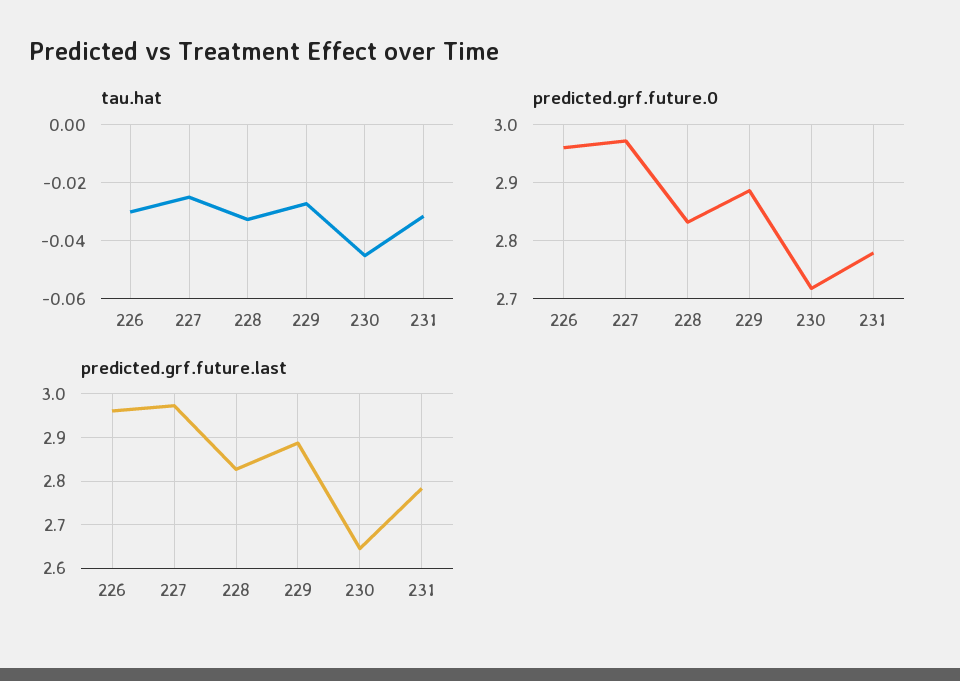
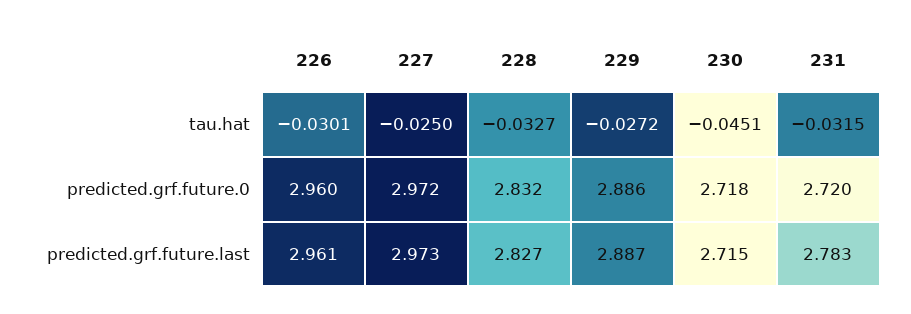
predicted.grf.future.0, 231: 2.78 -> 2.72
predicted.grf.future.last, 230: 2.64 -> 2.715

